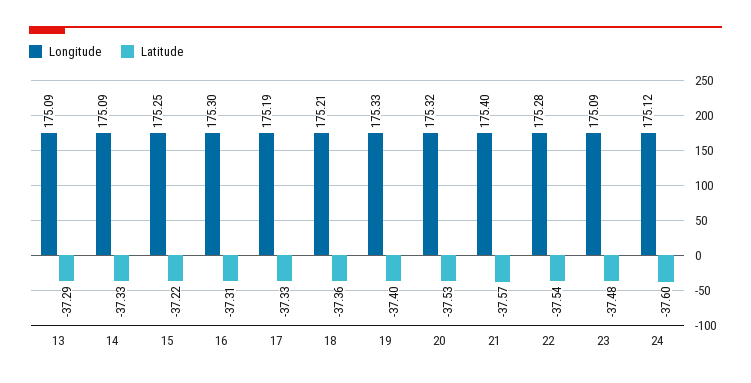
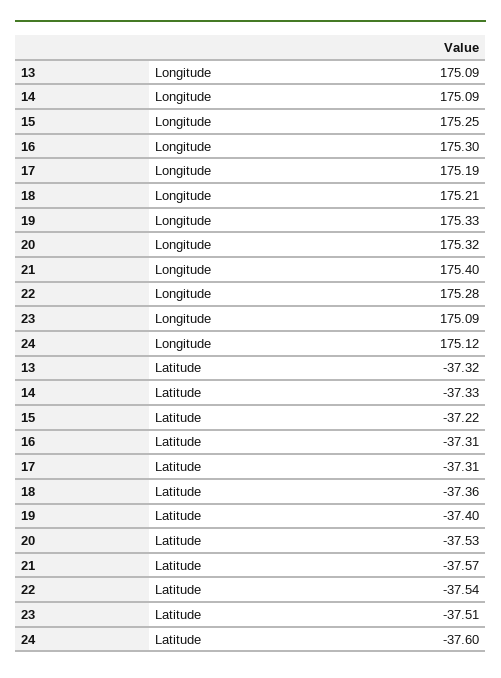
Latitude, 13: -37.29 -> -37.32
Latitude, 17: -37.33 -> -37.31
Latitude, 23: -37.48 -> -37.51

